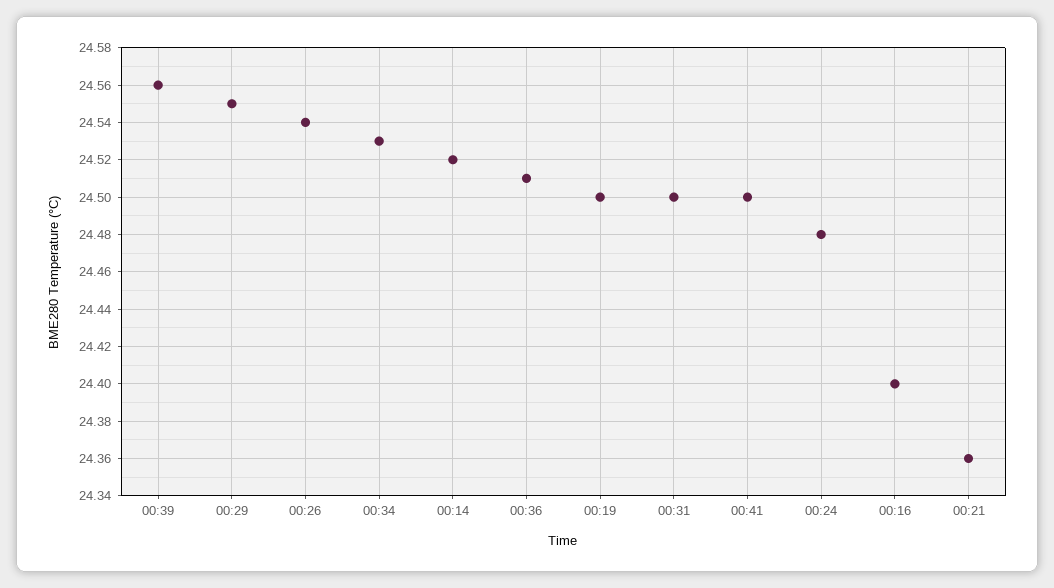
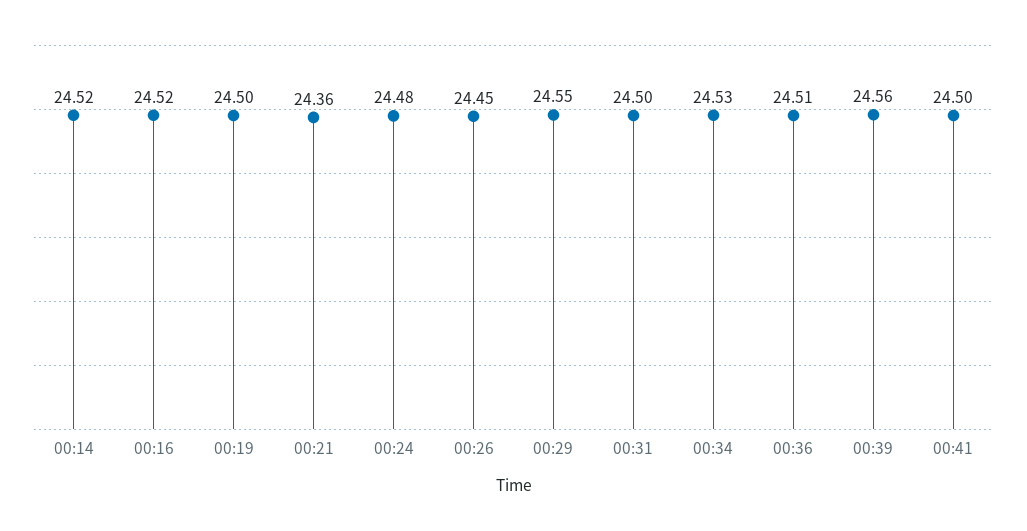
00:26: 24.54 -> 24.45
00:16: 24.4 -> 24.52

